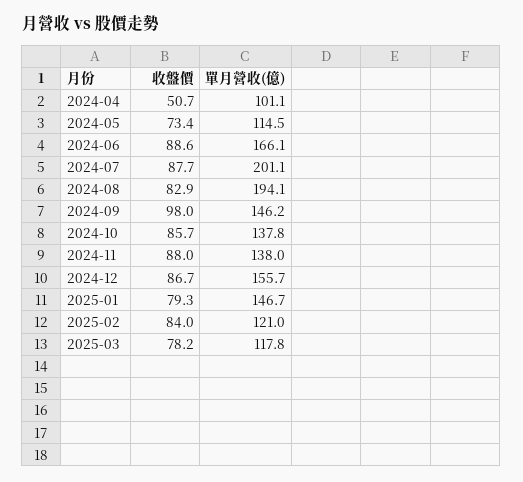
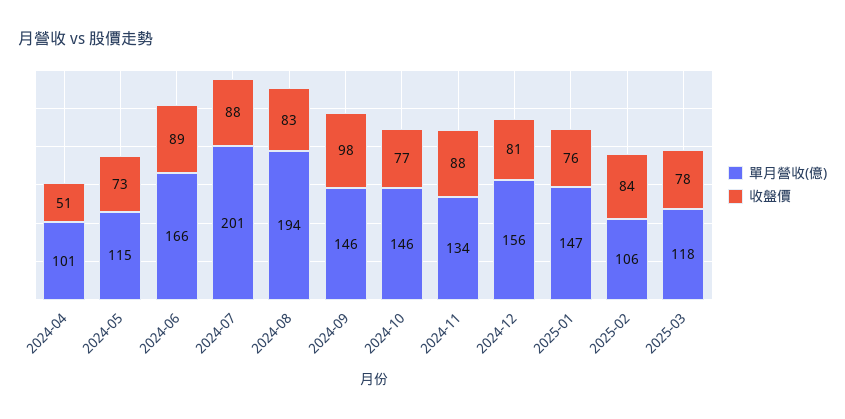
收盤價, 2024-10: 85.7 -> 77
單月營收(億), 2024-10: 137.8 -> 146
單月營收(億), 2024-11: 138 -> 134
收盤價, 2024-12: 86.7 -> 81
收盤價, 2025-01: 79.3 -> 76
單月營收(億), 2025-02: 121 -> 106

